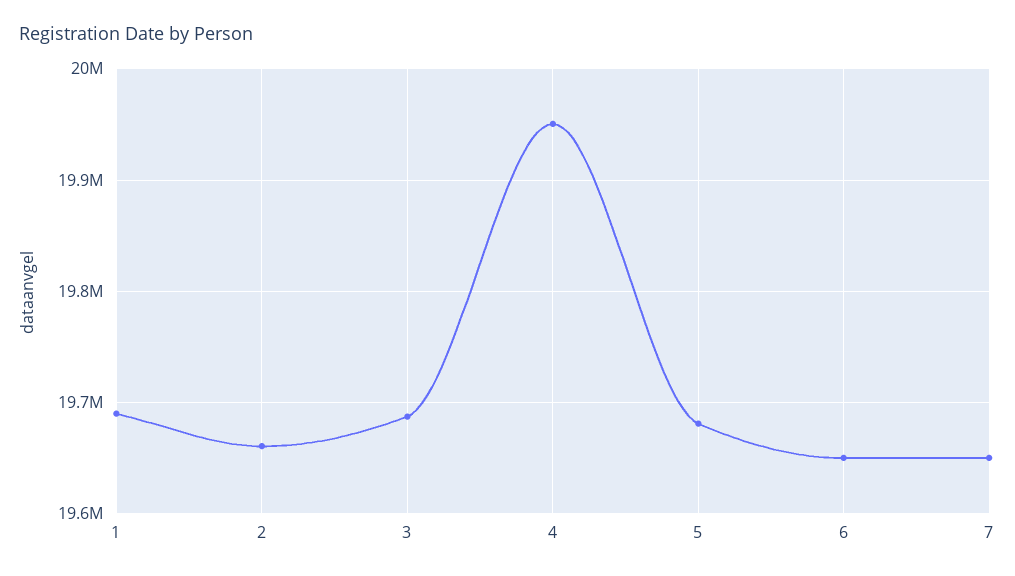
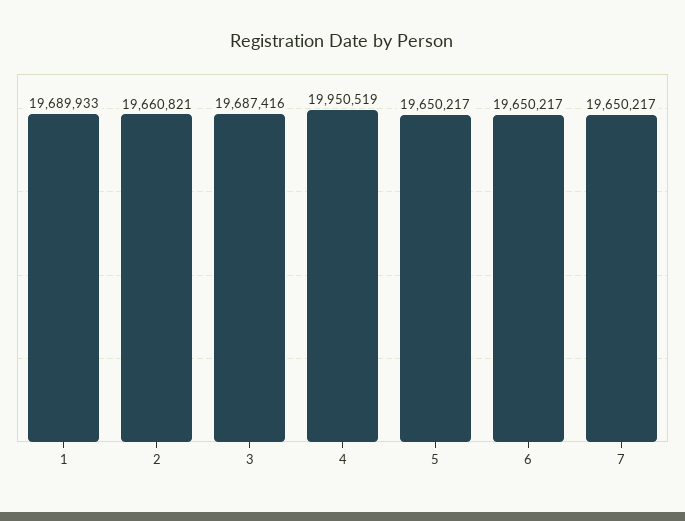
5: 19680000 -> 19650217

